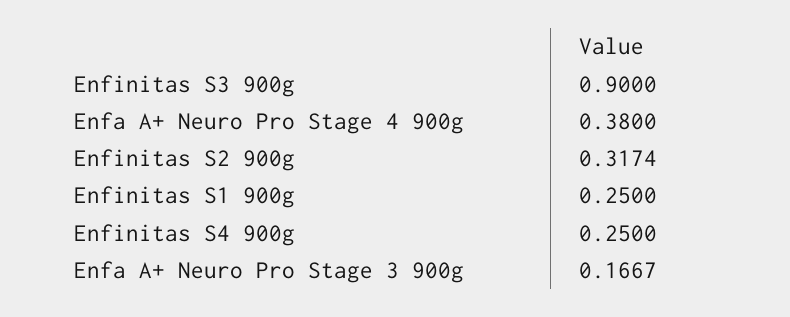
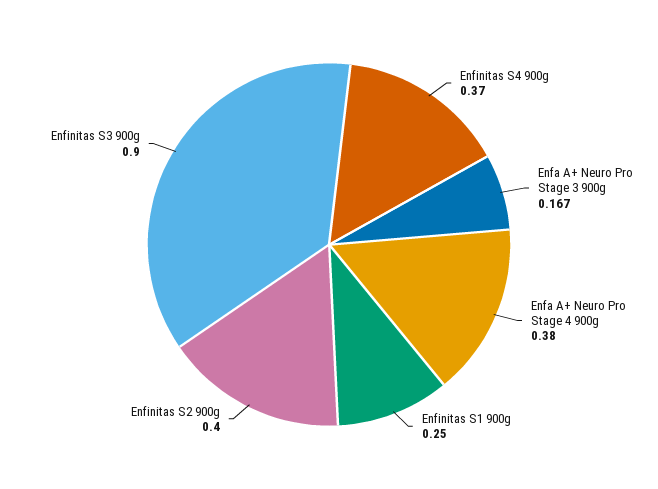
Enfinitas S2 900g: 0.3174 -> 0.4
Enfinitas S4 900g: 0.25 -> 0.37

